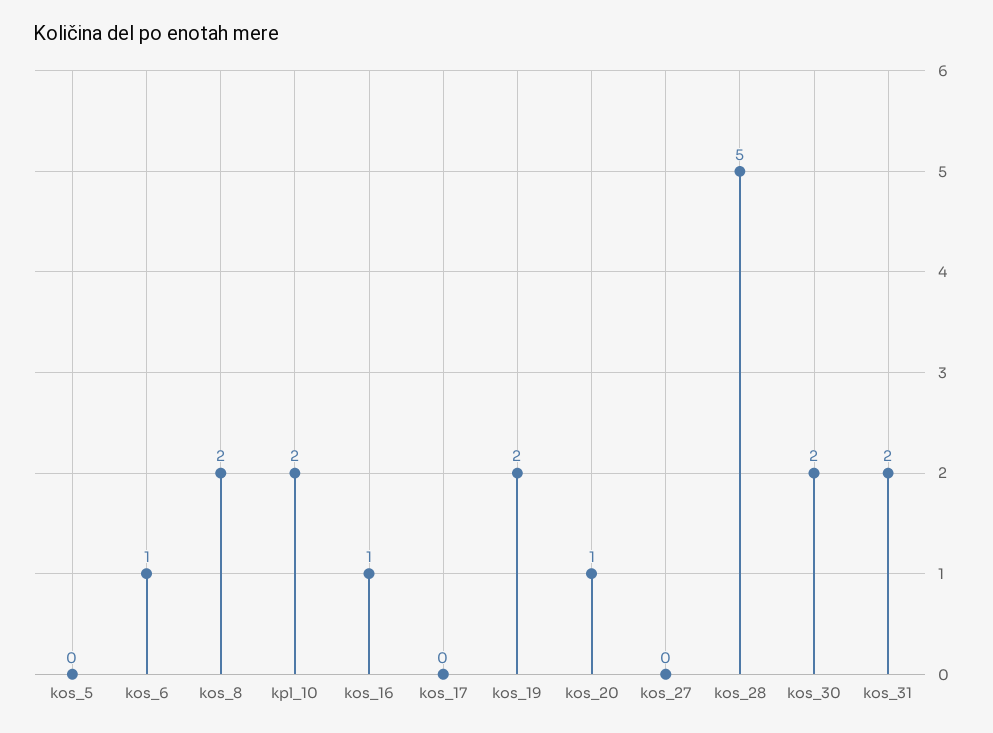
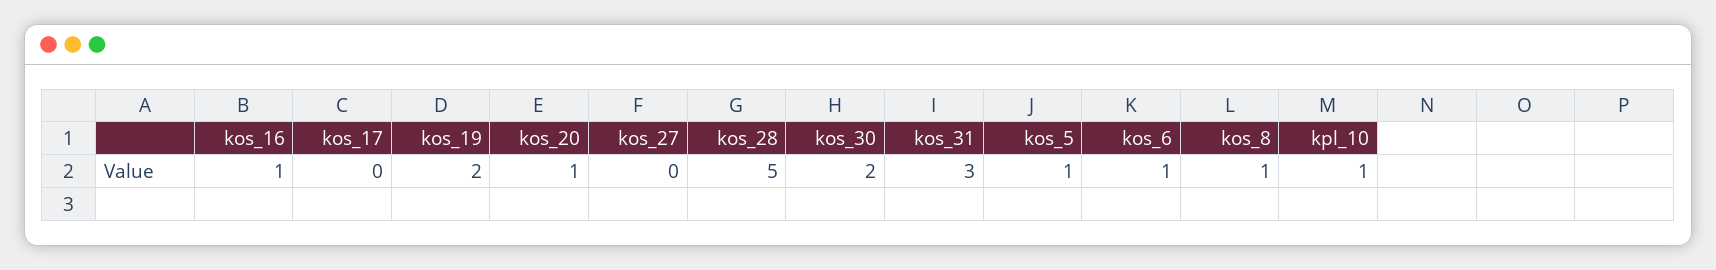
kos_5: 0 -> 1
kos_8: 2 -> 1
kpl_10: 2 -> 1
kos_31: 2 -> 3

